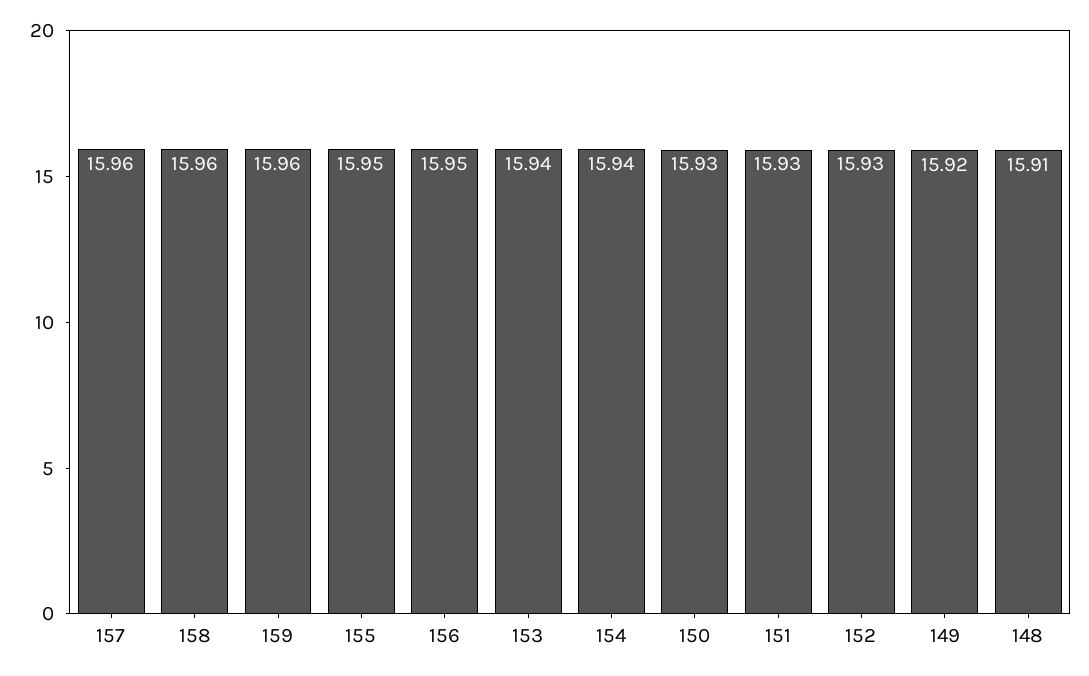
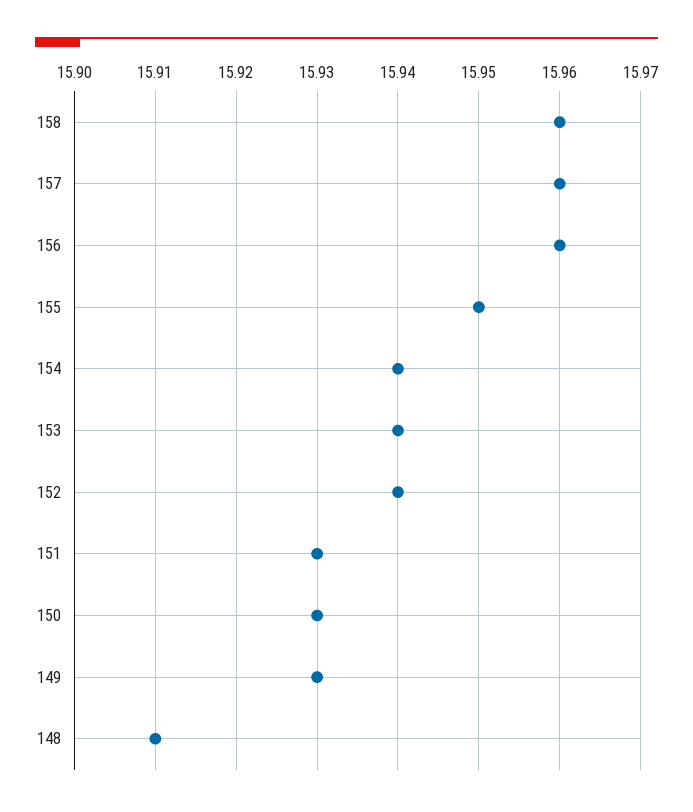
159: 15.96 -> none
156: 15.95 -> 15.96
152: 15.93 -> 15.94
149: 15.92 -> 15.93

